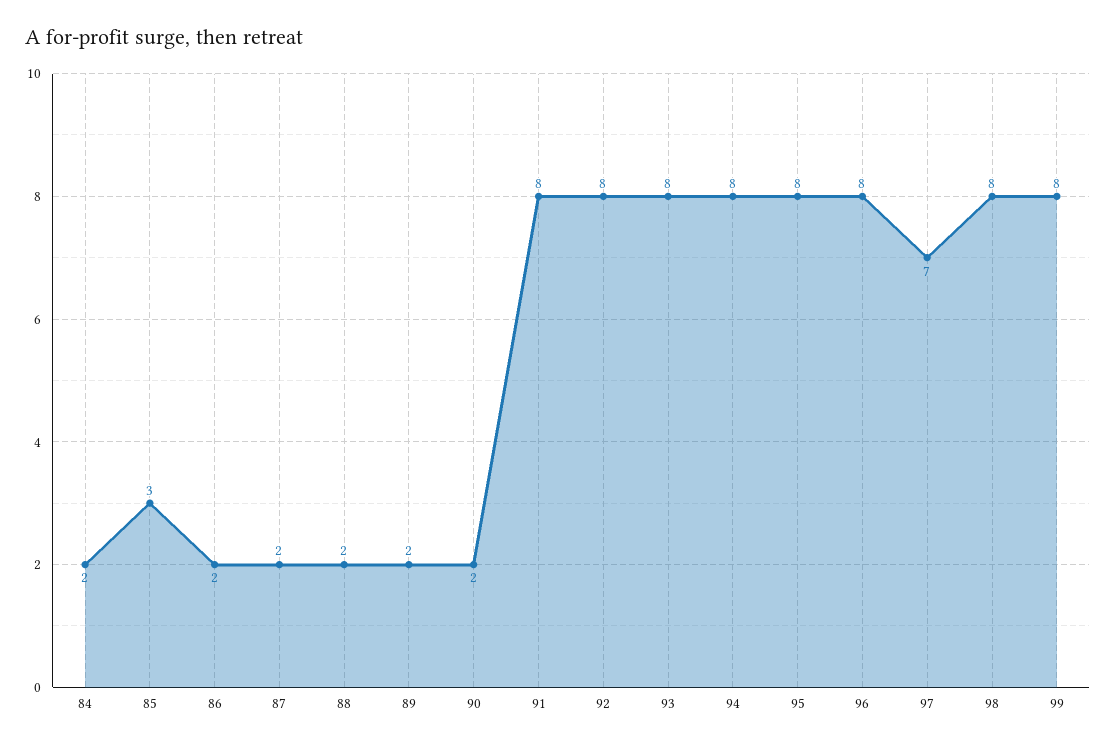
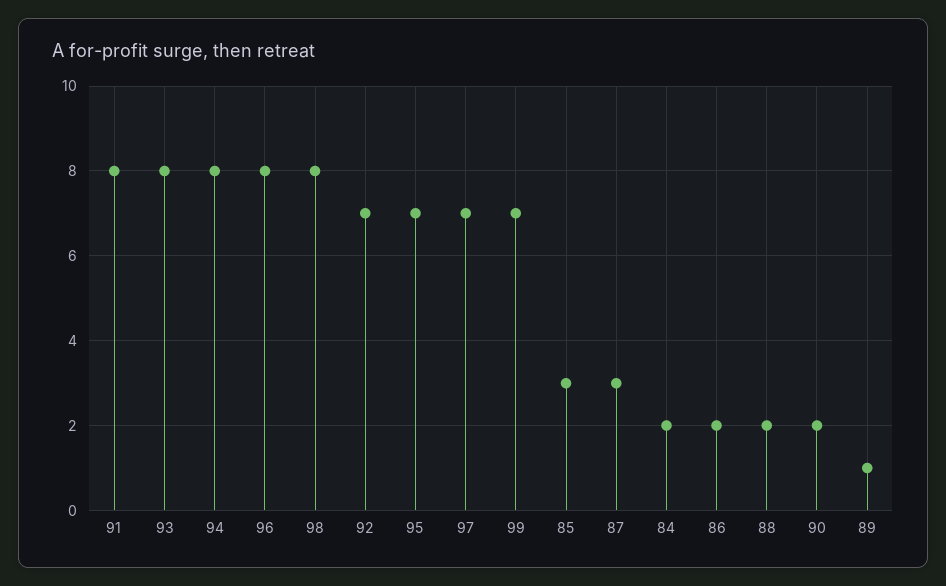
87: 2 -> 3
89: 2 -> 1
92: 8 -> 7
95: 8 -> 7
99: 8 -> 7

